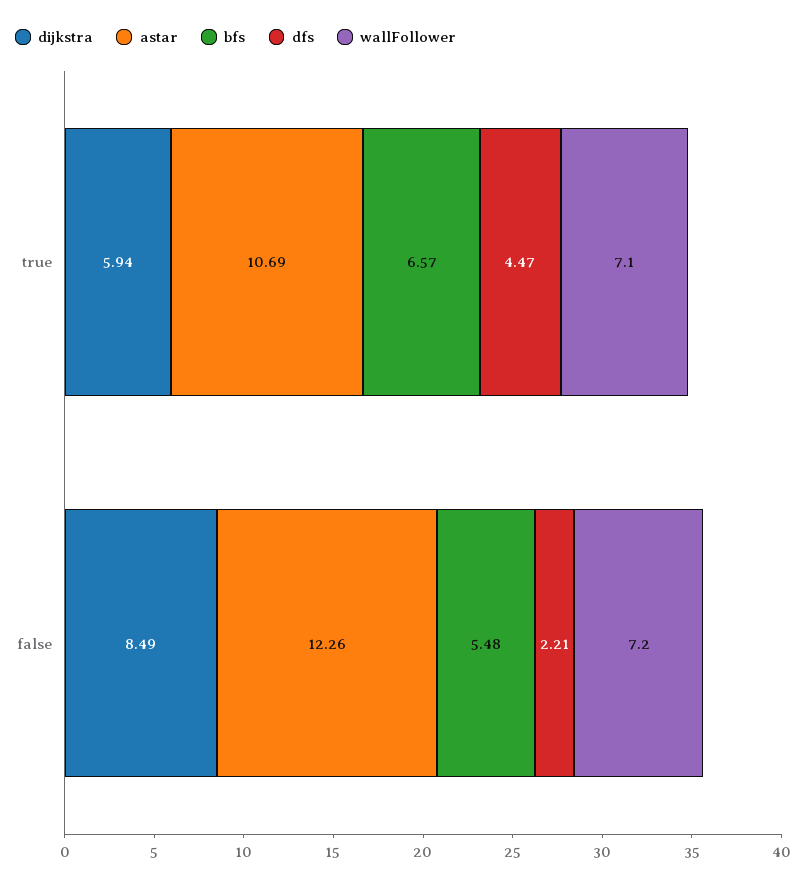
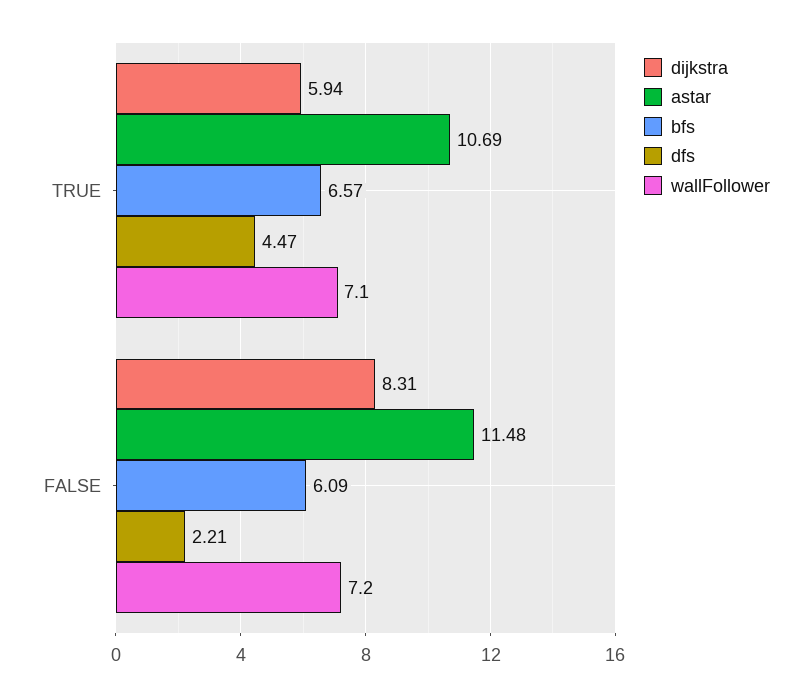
dijkstra, false: 8.49 -> 8.31
astar, false: 12.26 -> 11.48
bfs, false: 5.48 -> 6.09

